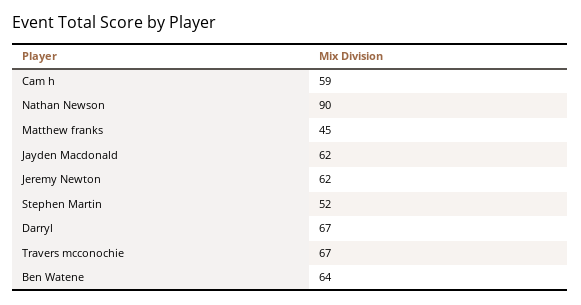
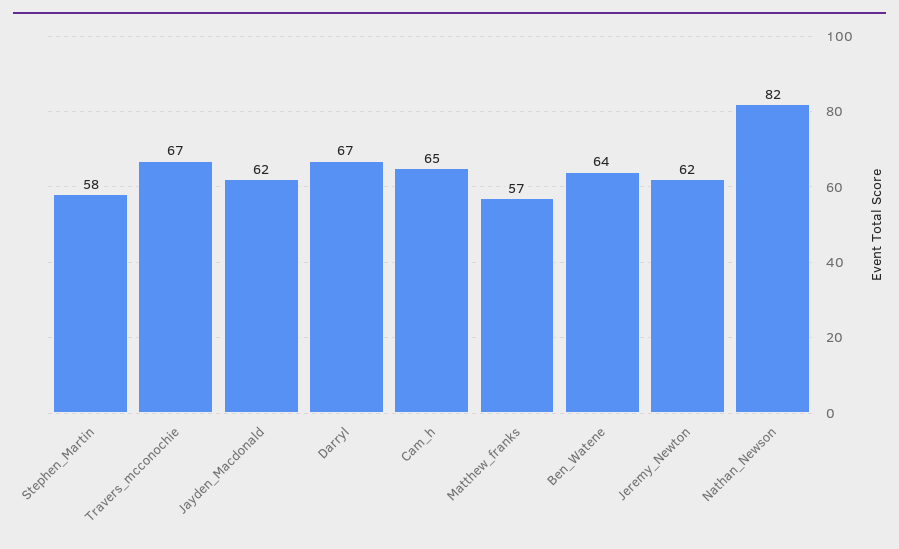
Cam h: 59 -> 65
Nathan Newson: 90 -> 82
Matthew franks: 45 -> 57
Stephen Martin: 52 -> 58

